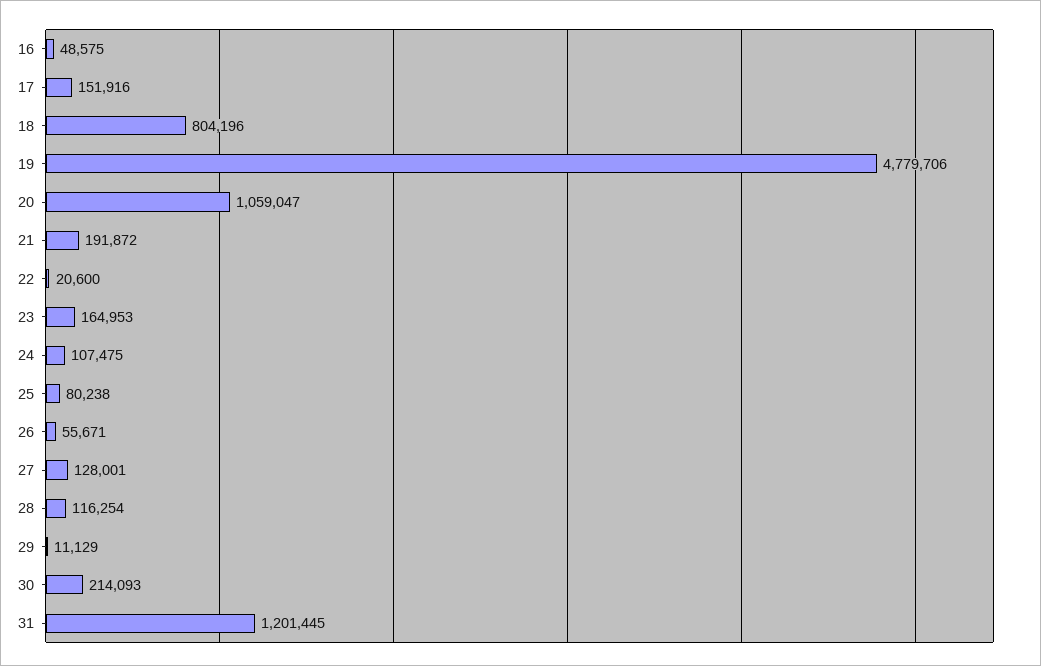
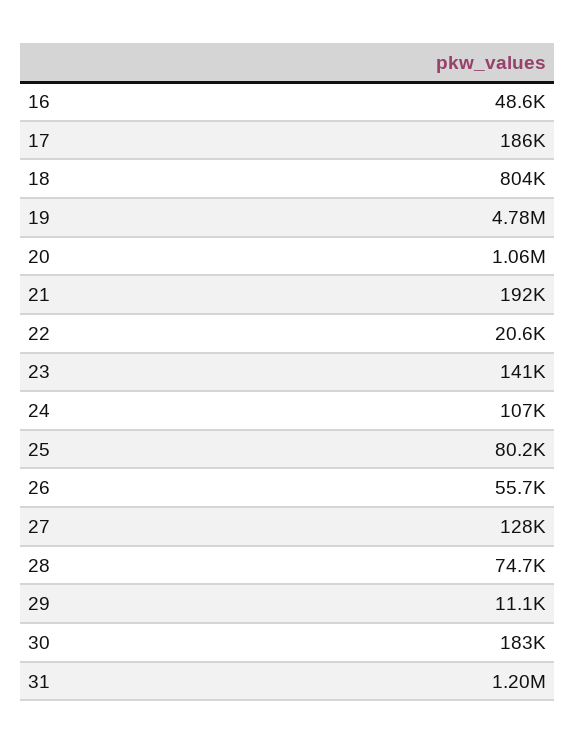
17: 151916 -> 186000
23: 164953 -> 141000
28: 116254 -> 74700
30: 214093 -> 183000

